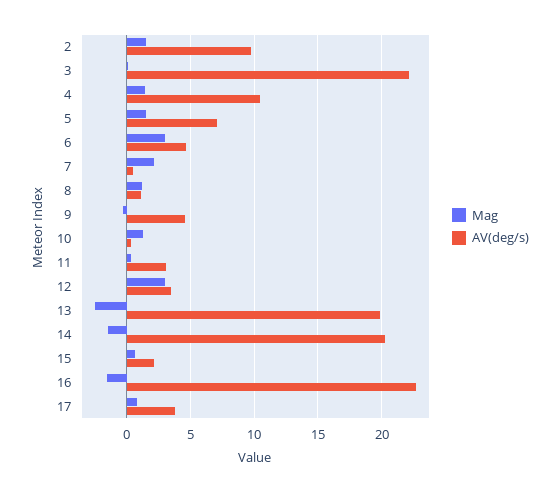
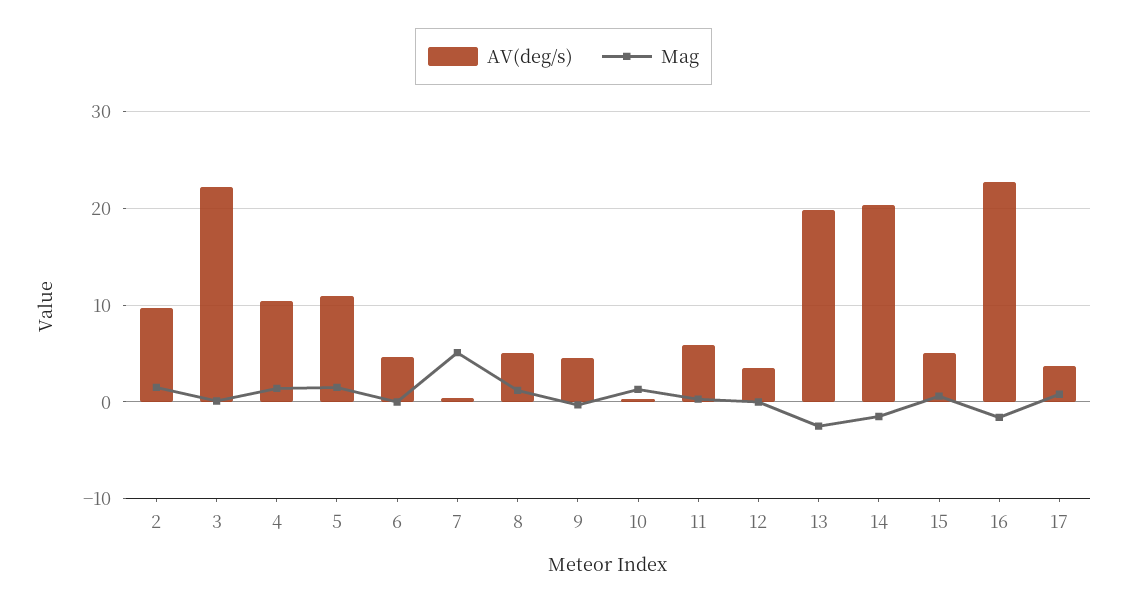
AV(deg/s), 5: 7 -> 11
Mag, 6: 3 -> 0
Mag, 7: 2 -> 5
AV(deg/s), 8: 1 -> 5
AV(deg/s), 11: 3 -> 6
Mag, 12: 3 -> 0
AV(deg/s), 15: 2 -> 5

